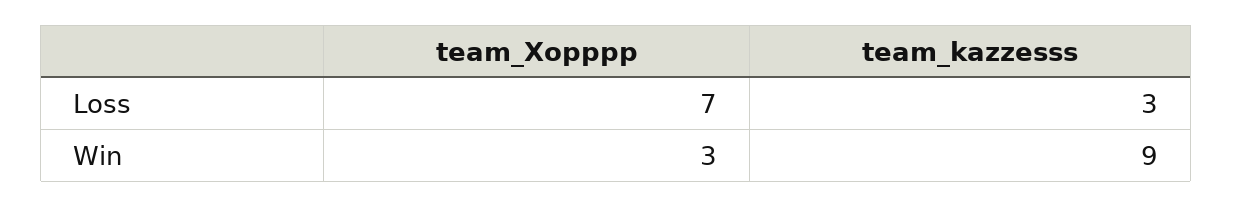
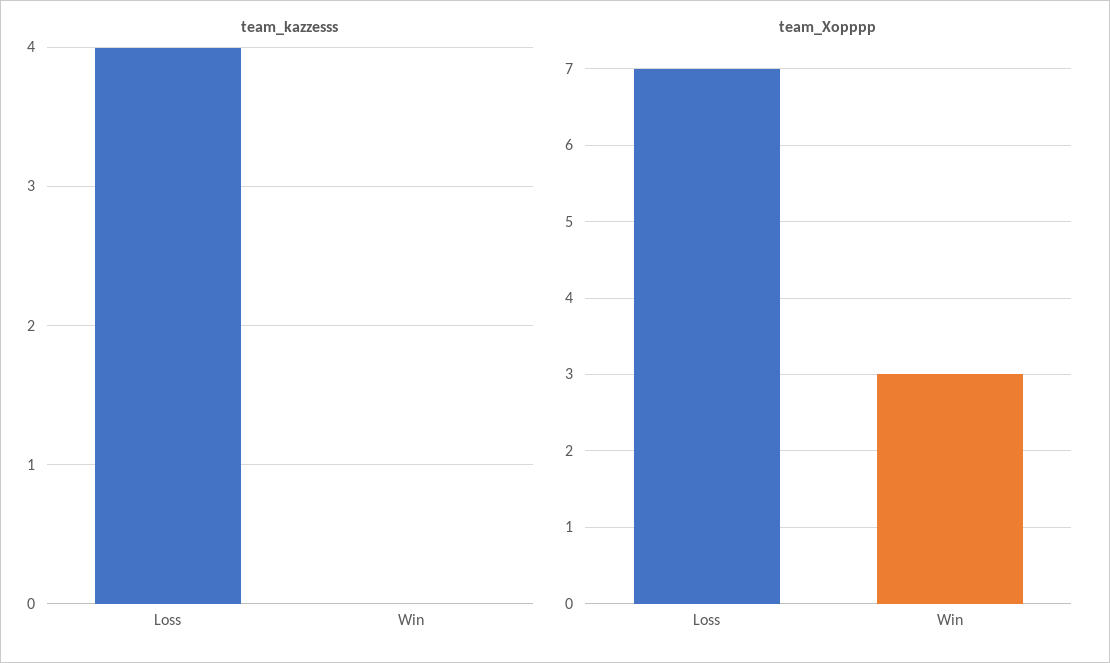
team_kazzesss, Loss: 3 -> 4
team_kazzesss, Win: 9 -> 0

